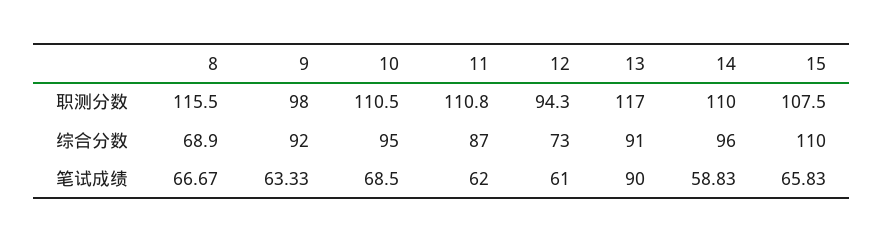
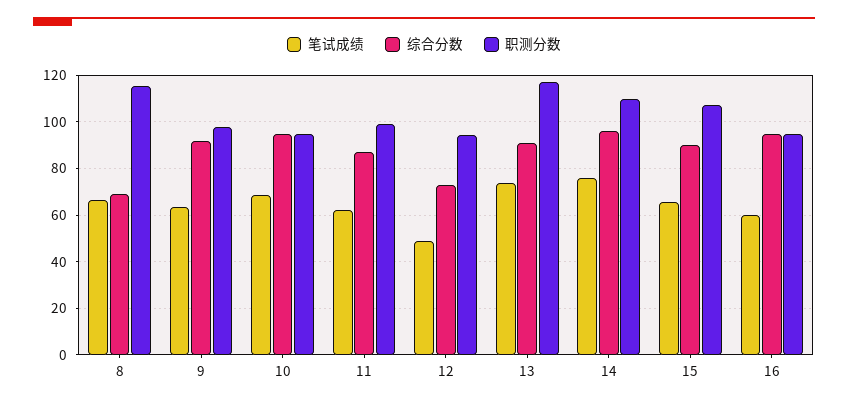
职测分数, 10: 110.5 -> 95
职测分数, 11: 110.8 -> 100
综合分数, 15: 110 -> 90
笔试成绩, 12: 61 -> 50
笔试成绩, 13: 90 -> 75
笔试成绩, 14: 58.83 -> 75
笔试成绩, 16: none -> 60
综合分数, 16: none -> 95
职测分数, 16: none -> 95

